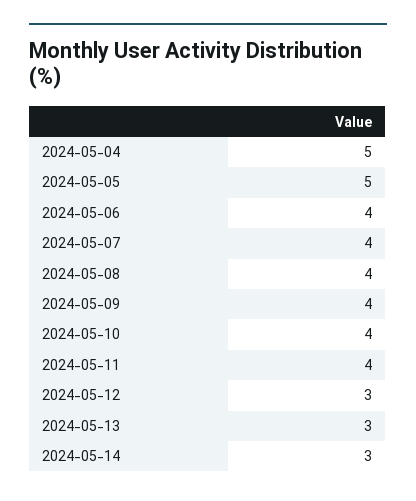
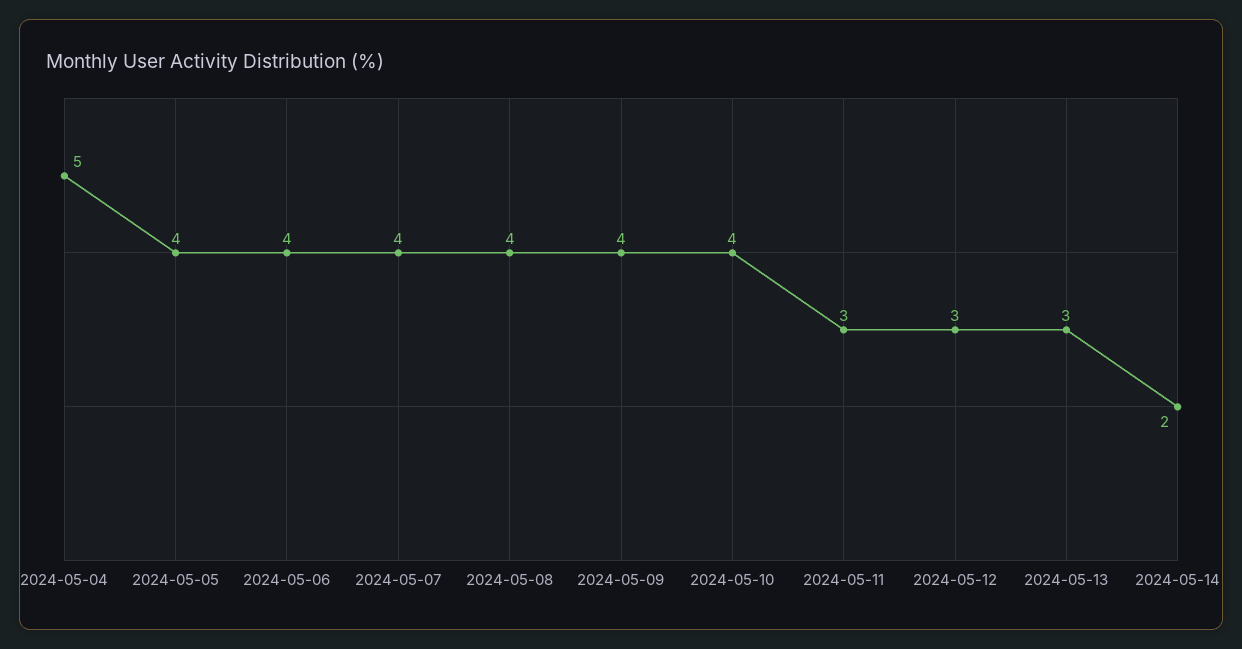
2024-05-05: 5 -> 4
2024-05-11: 4 -> 3
2024-05-14: 3 -> 2

